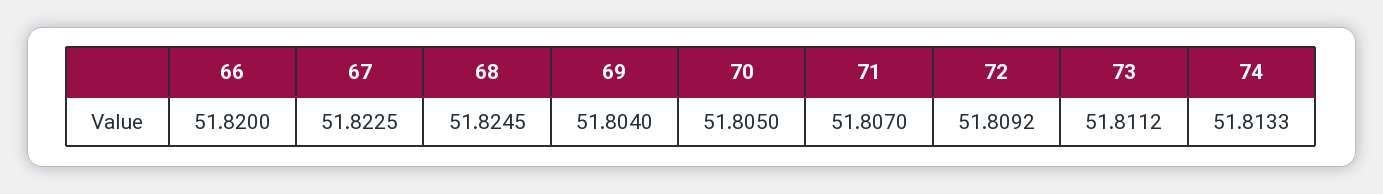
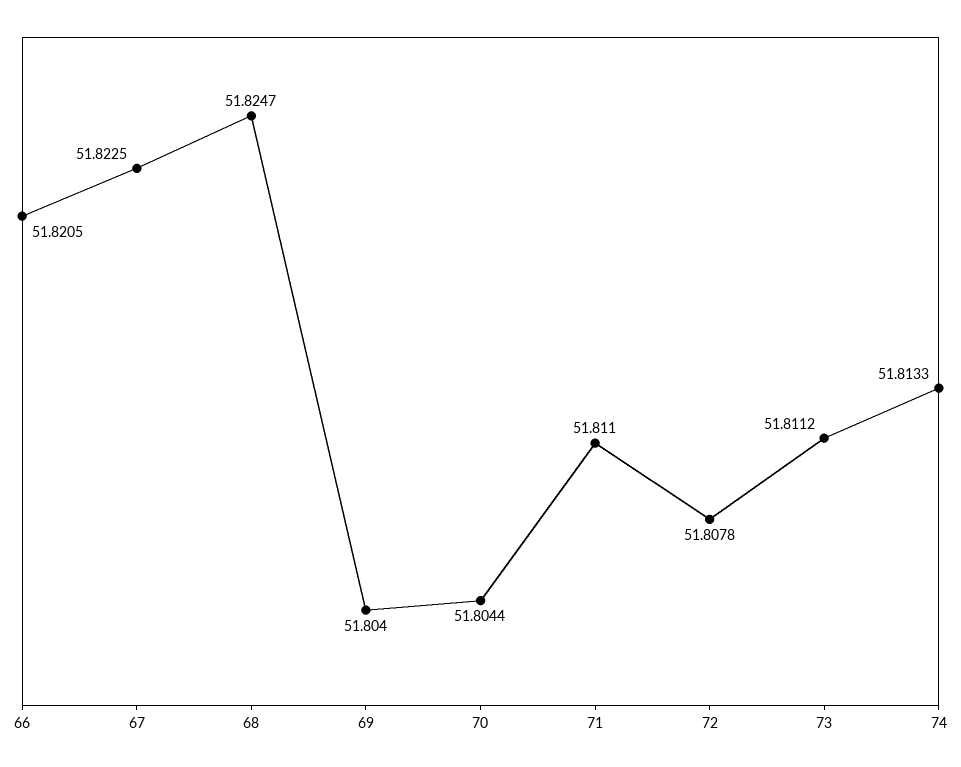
66: 51.82 -> 51.8205
68: 51.8245 -> 51.8247
70: 51.805 -> 51.8044
71: 51.807 -> 51.811
72: 51.8092 -> 51.8078

